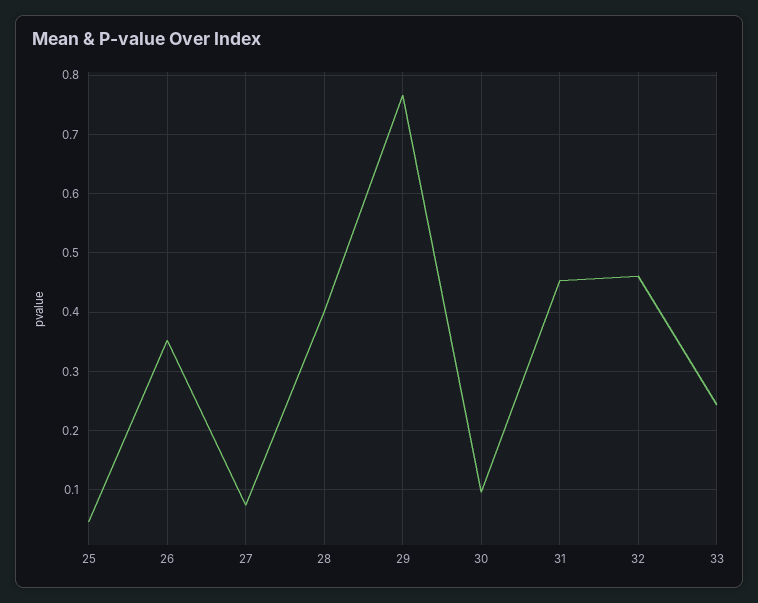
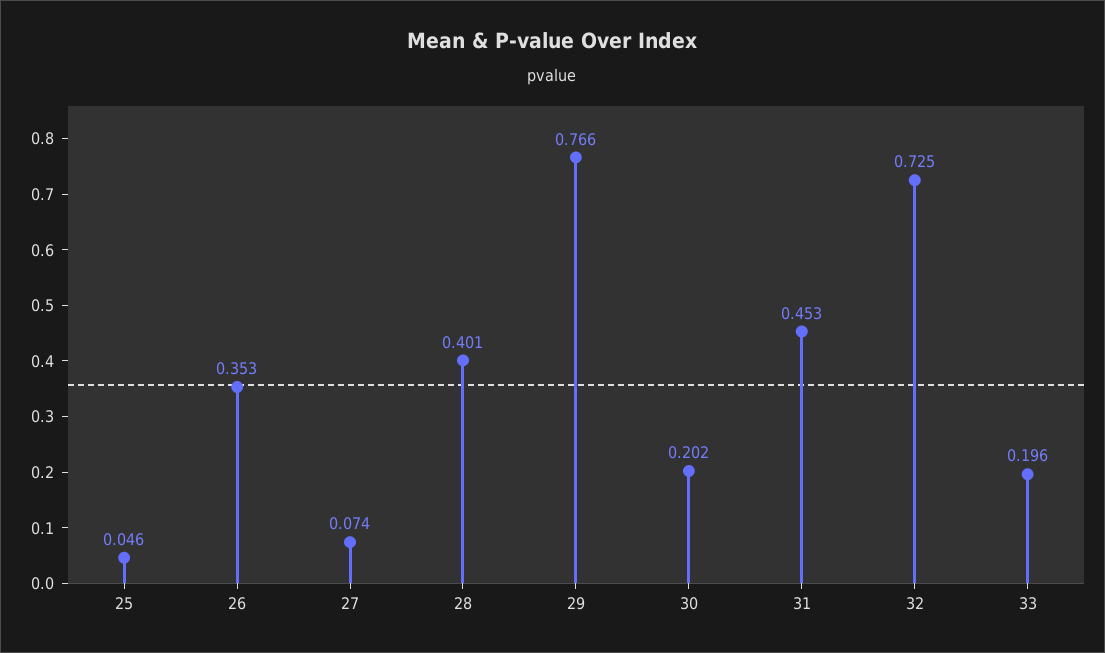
30: 0.1 -> 0.202
32: 0.46 -> 0.725
33: 0.24 -> 0.196

